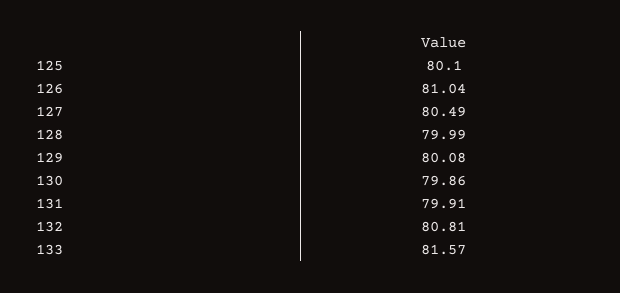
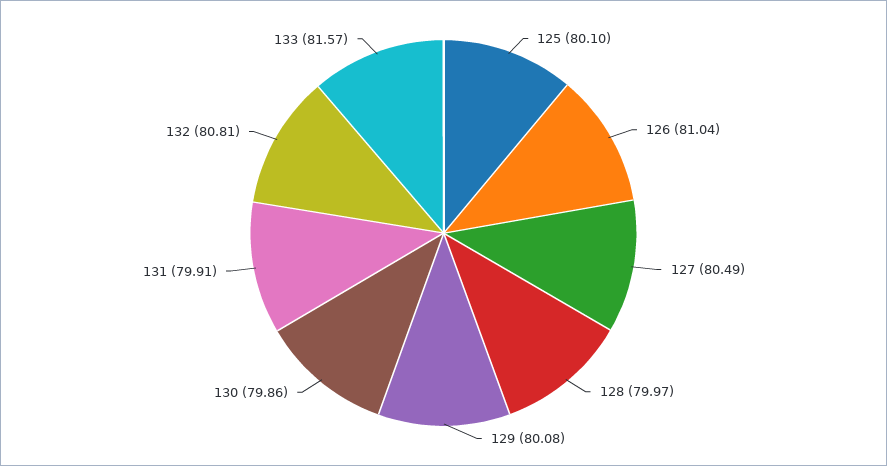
128: 79.99 -> 79.97

